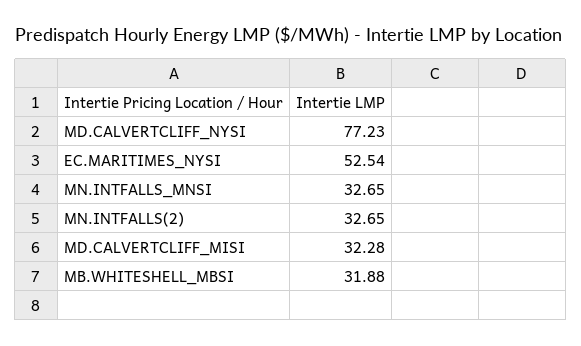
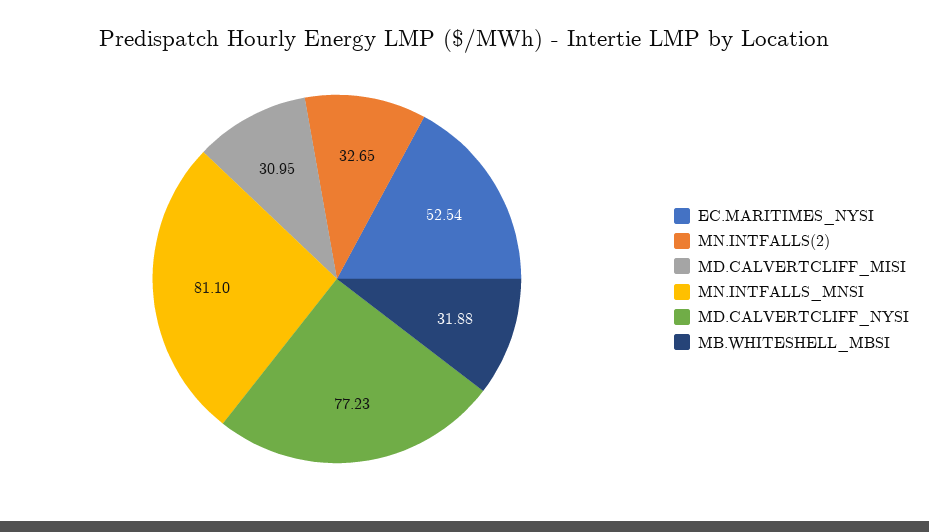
MN.INTFALLS_MNSI: 32.65 -> 81.1
MD.CALVERTCLIFF_MISI: 32.28 -> 30.95

